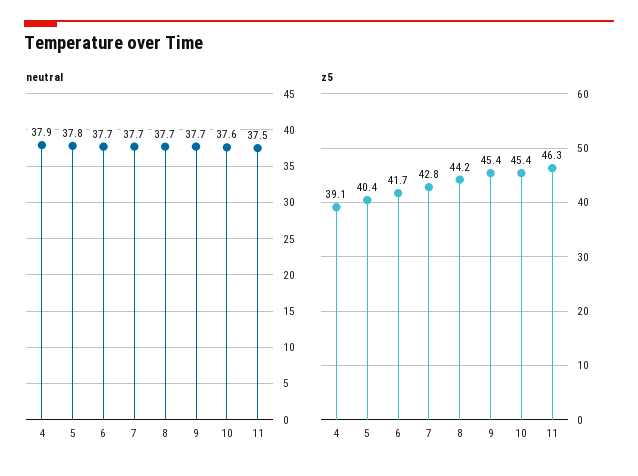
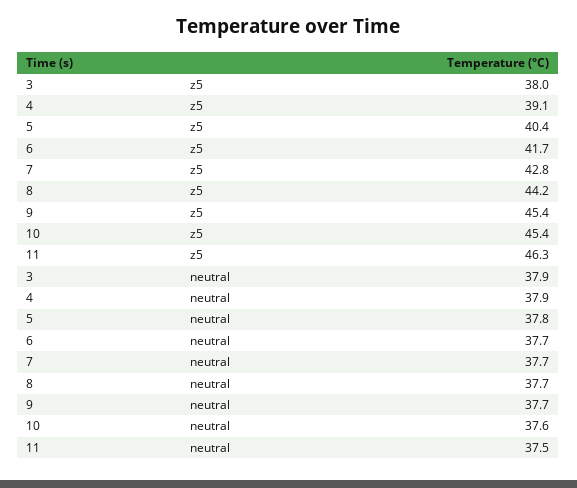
z5, 3: none -> 38
neutral, 3: none -> 37.9

